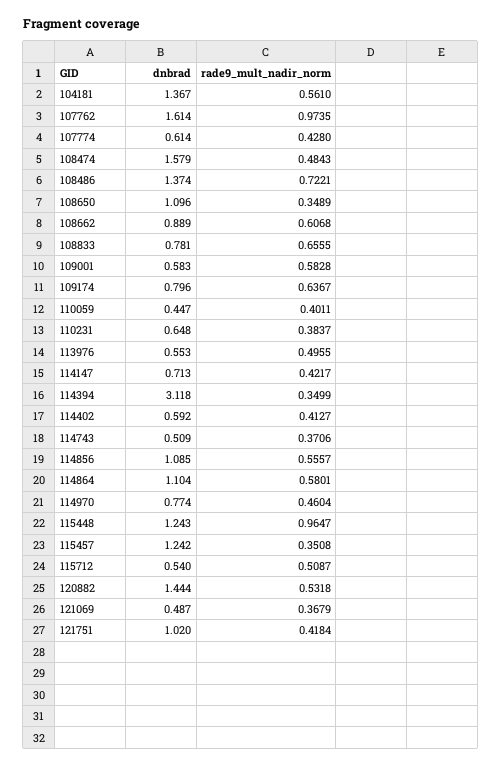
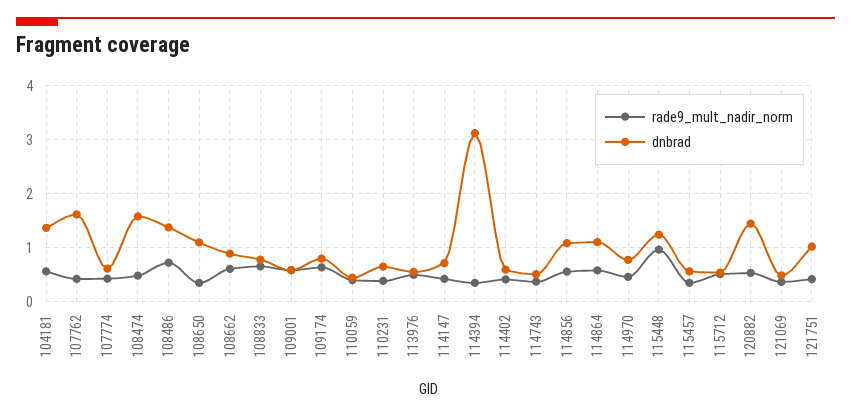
rade9_mult_nadir_norm, 107762: 0.9735 -> 0.4
dnbrad, 115457: 1.242 -> 0.6

